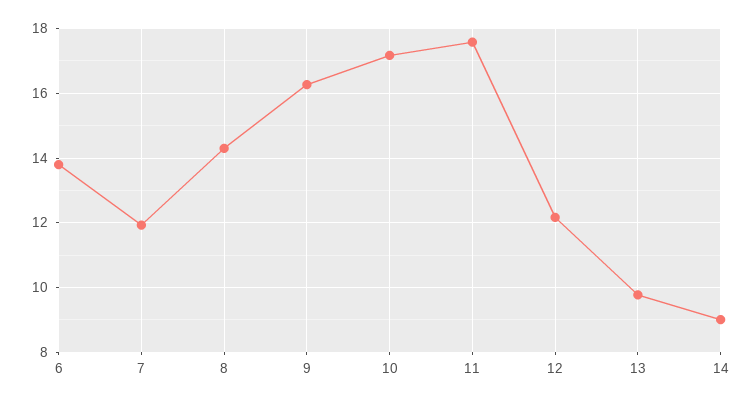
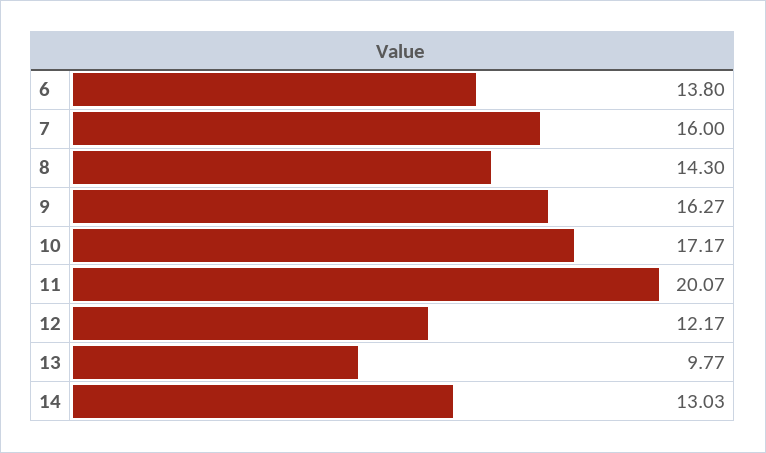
7: 12 -> 16
11: 17.6 -> 20.07
14: 9 -> 13.03

